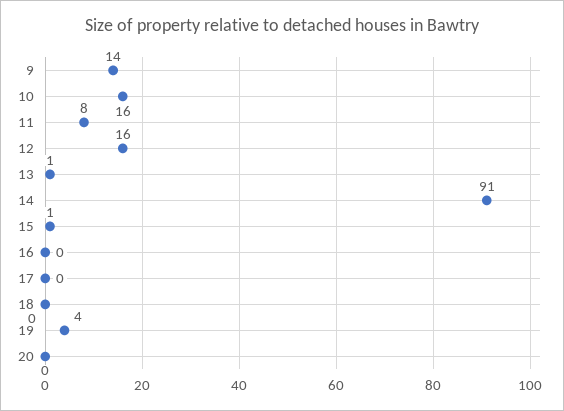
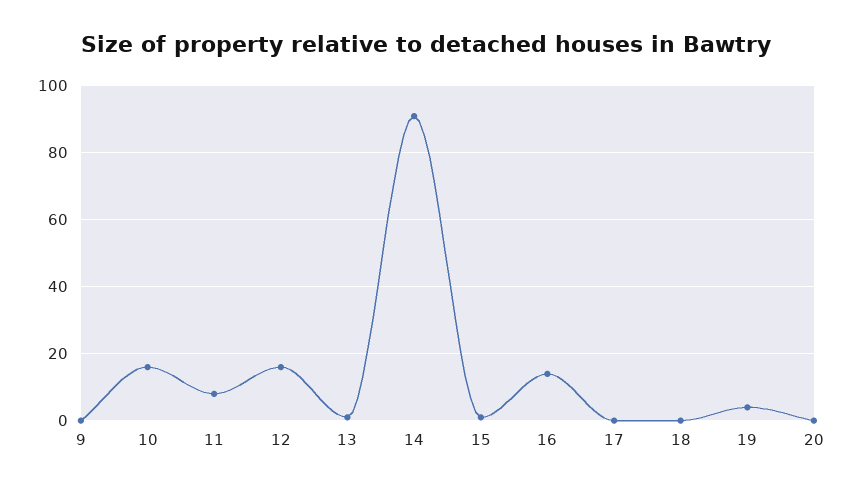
9: 14 -> 0
16: 0 -> 15

